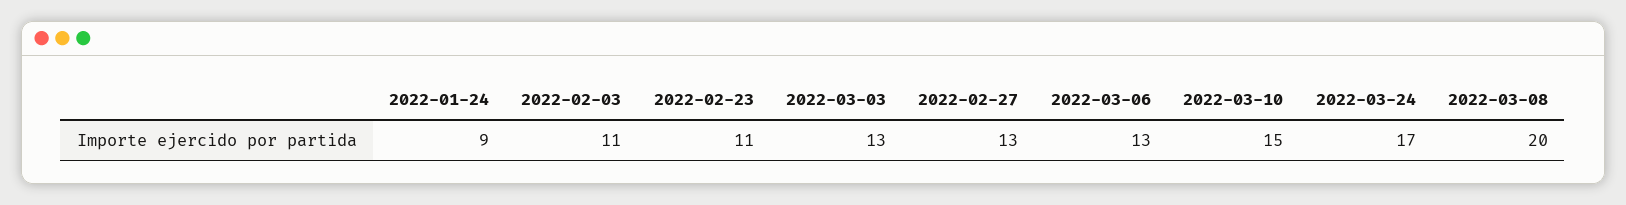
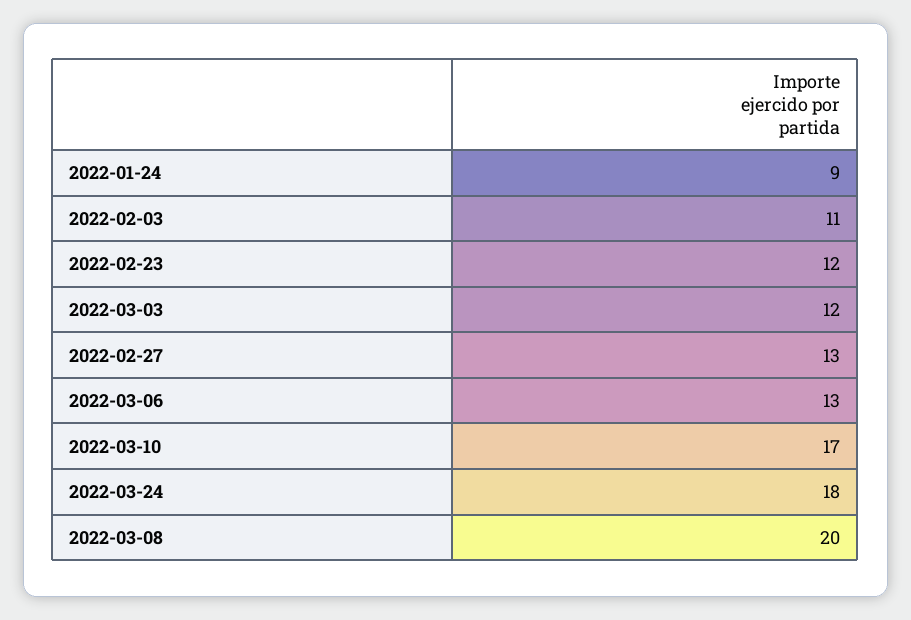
2022-02-23: 11 -> 12
2022-03-03: 13 -> 12
2022-03-10: 15 -> 17
2022-03-24: 17 -> 18

